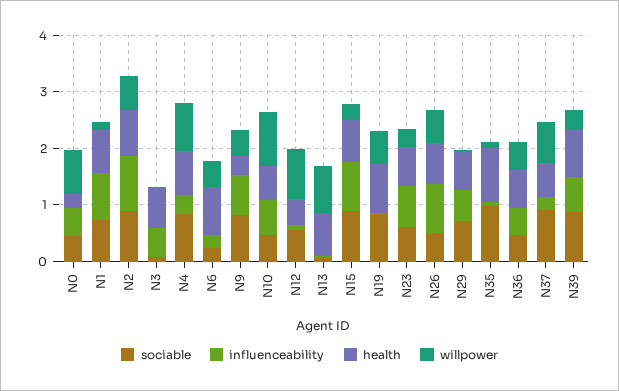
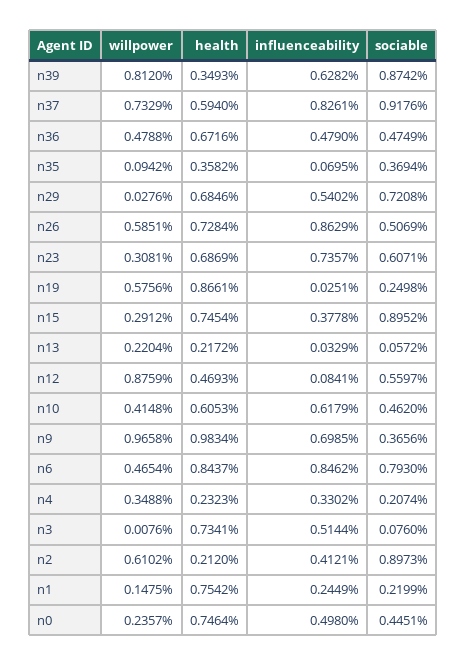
health, N0: 0.2 -> 0.7464
willpower, N0: 0.8 -> 0.2357
sociable, N1: 0.8 -> 0.2199
influenceability, N1: 0.8 -> 0.2449
influenceability, N2: 1 -> 0.4121
health, N2: 0.8 -> 0.212
sociable, N4: 0.8 -> 0.2074
health, N4: 0.8 -> 0.2323
willpower, N4: 0.8 -> 0.3488
sociable, N6: 0.2 -> 0.793
influenceability, N6: 0.2 -> 0.8462
sociable, N9: 0.8 -> 0.3656
health, N9: 0.4 -> 0.9834
willpower, N9: 0.4 -> 0.9658
willpower, N10: 1 -> 0.4148
health, N13: 0.8 -> 0.2172
willpower, N13: 0.8 -> 0.2204
influenceability, N15: 0.8 -> 0.3778
sociable, N19: 0.8 -> 0.2498
sociable, N35: 1 -> 0.3694
health, N35: 1 -> 0.3582
influenceability, N37: 0.2 -> 0.8261
health, N39: 0.8 -> 0.3493
willpower, N39: 0.4 -> 0.812

